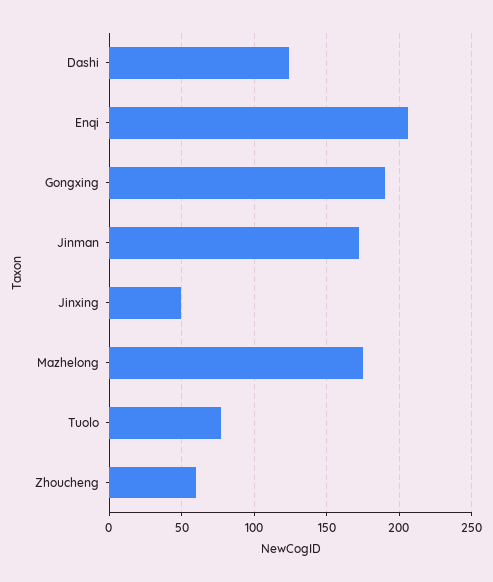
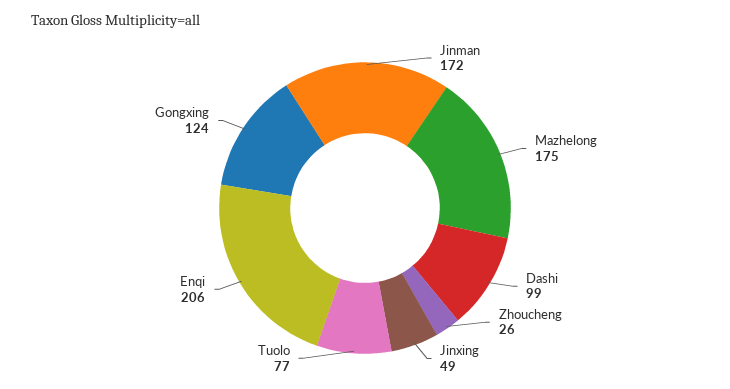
Dashi: 125 -> 99
Gongxing: 190 -> 124
Zhoucheng: 60 -> 26

